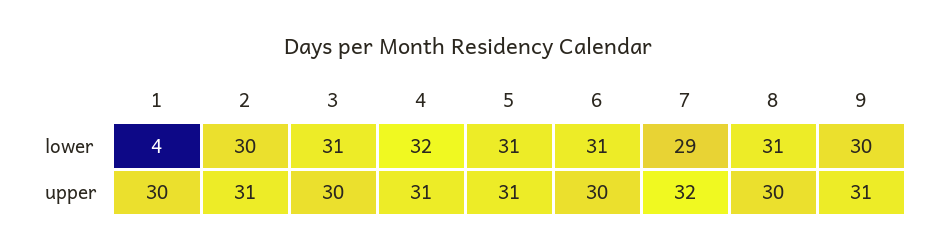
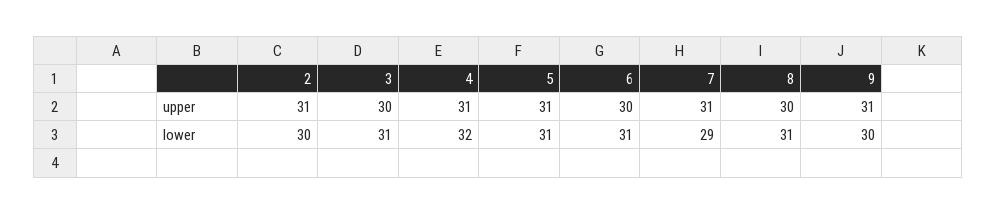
1, lower: 4 -> none
1, upper: 30 -> none
7, upper: 32 -> 31

